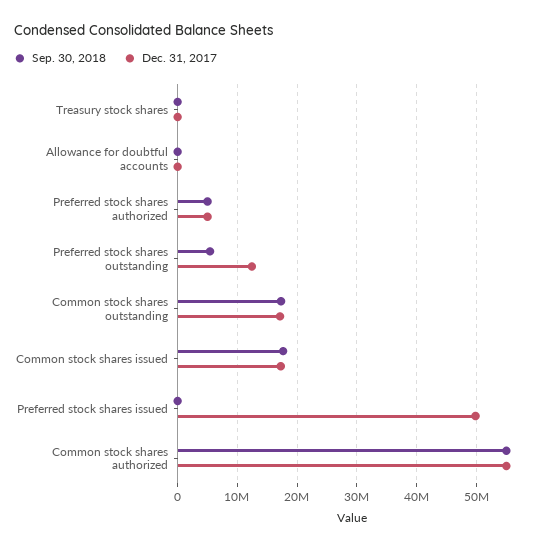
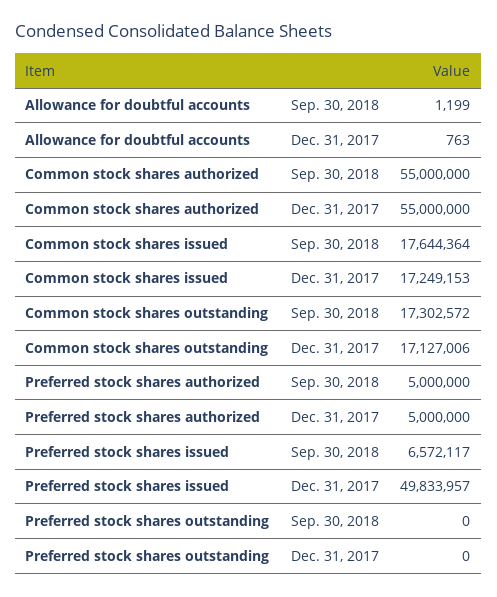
Sep. 30, 2018, Treasury stock shares: 0 -> none
Dec. 31, 2017, Treasury stock shares: 0 -> none
Sep. 30, 2018, Preferred stock shares outstanding: 6000000 -> 0
Dec. 31, 2017, Preferred stock shares outstanding: 12000000 -> 0
Sep. 30, 2018, Preferred stock shares issued: 0 -> 6572117

